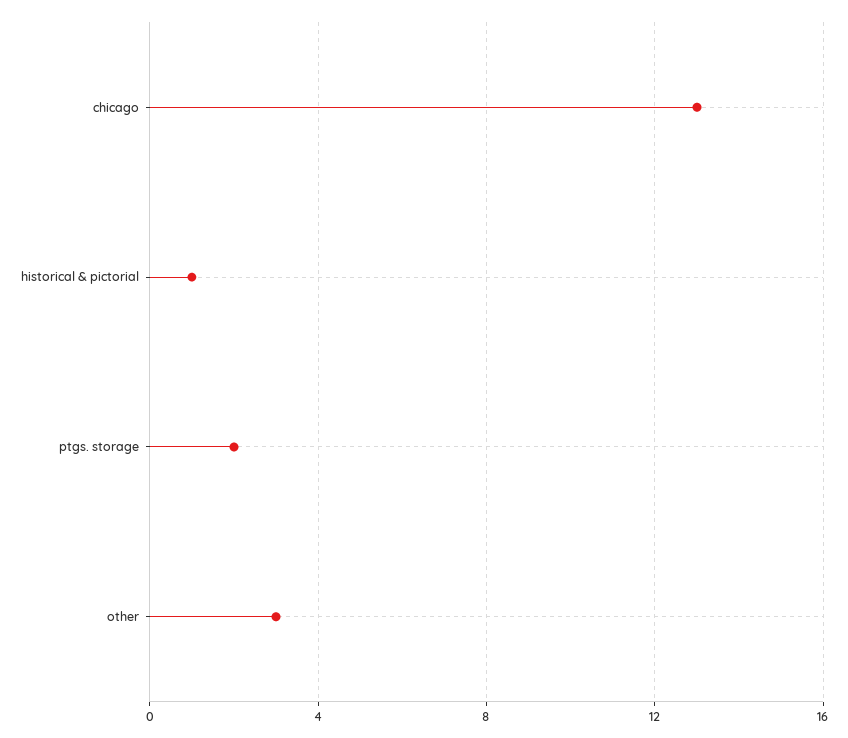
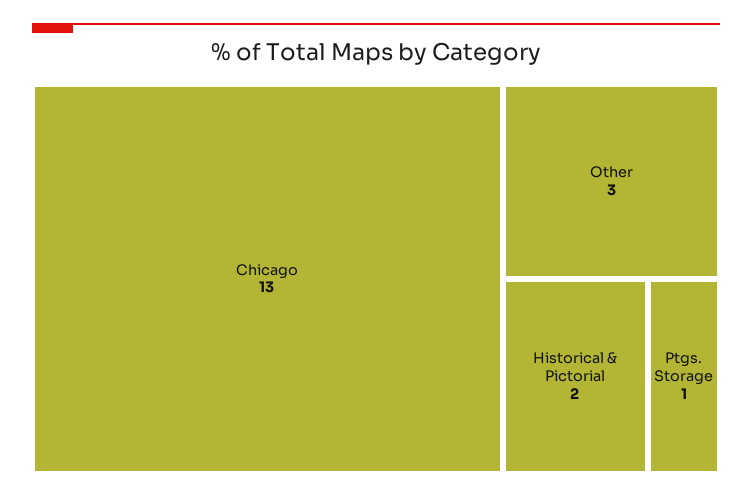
historical & pictorial: 1 -> 2
ptgs. storage: 2 -> 1

